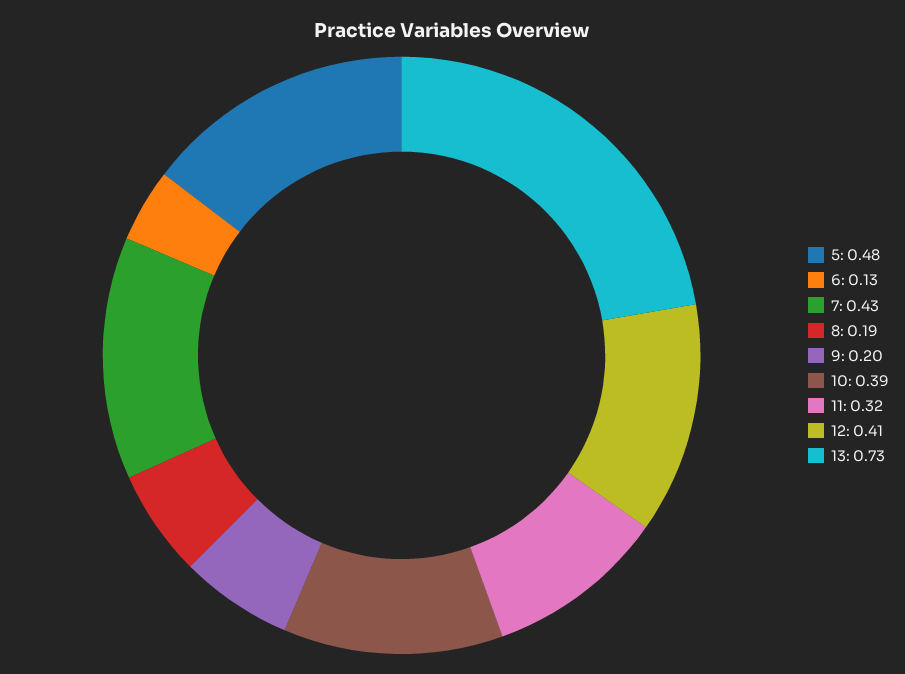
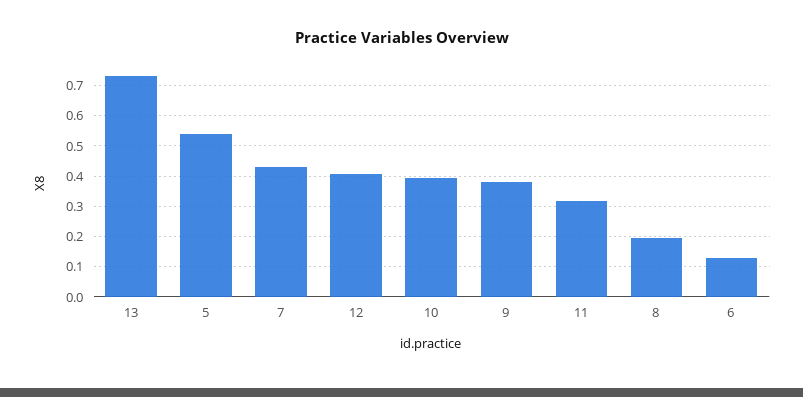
5: 0.48 -> 0.54
9: 0.2 -> 0.38

